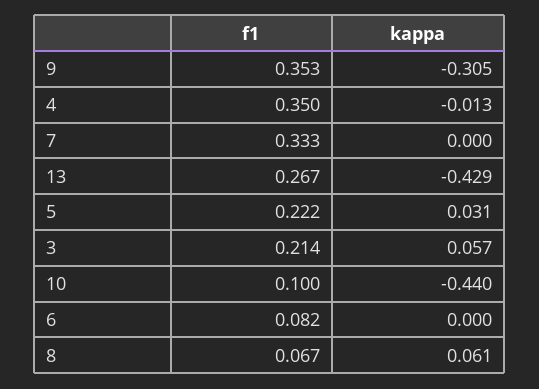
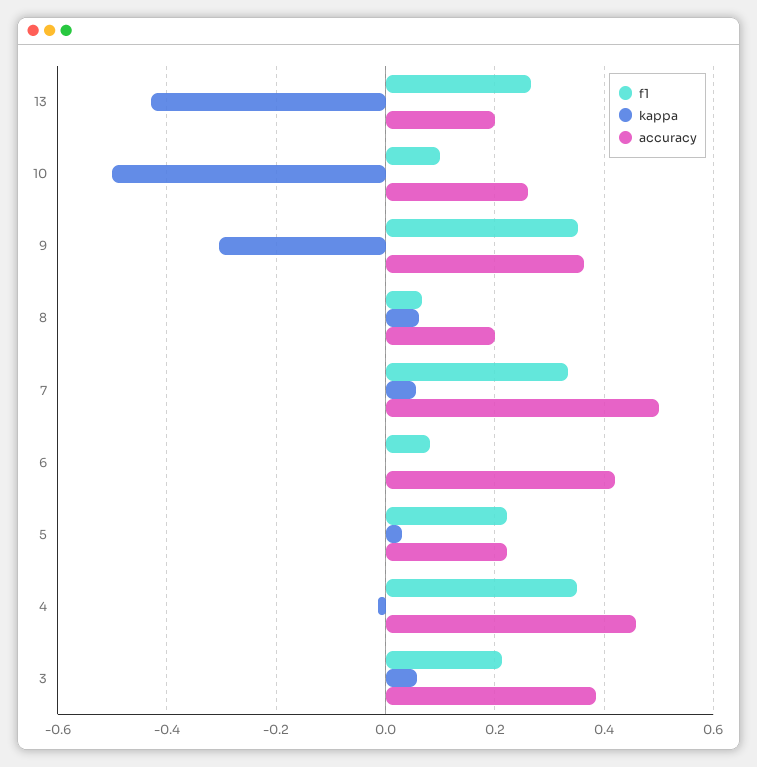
kappa, 7: 0 -> 0.06
kappa, 10: -0.44 -> -0.5
accuracy, 13: none -> 0.2
accuracy, 10: none -> 0.26
accuracy, 9: none -> 0.36
accuracy, 8: none -> 0.2
accuracy, 7: none -> 0.5
accuracy, 6: none -> 0.42
accuracy, 5: none -> 0.22
accuracy, 4: none -> 0.46
accuracy, 3: none -> 0.38

